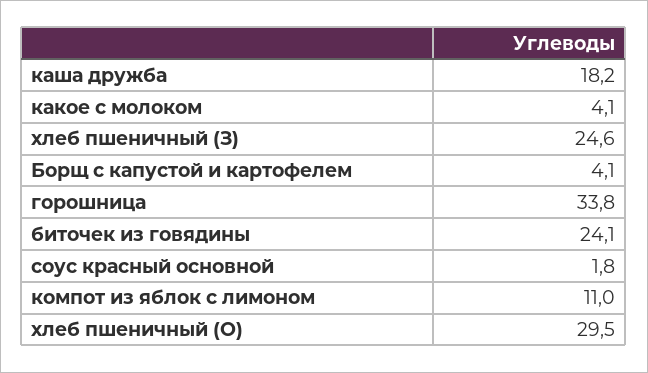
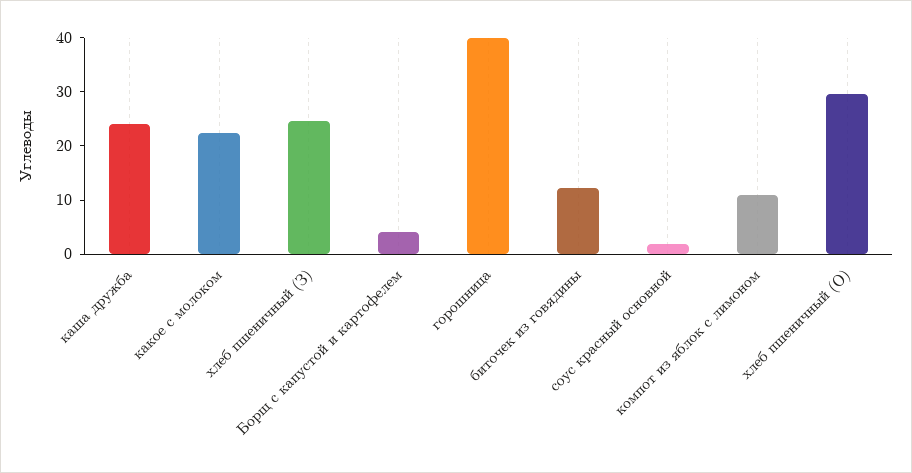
каша дружба: 18.2 -> 24
какое с молоком: 4.1 -> 22
горошница: 33.8 -> 40
биточек из говядины: 24.1 -> 12

